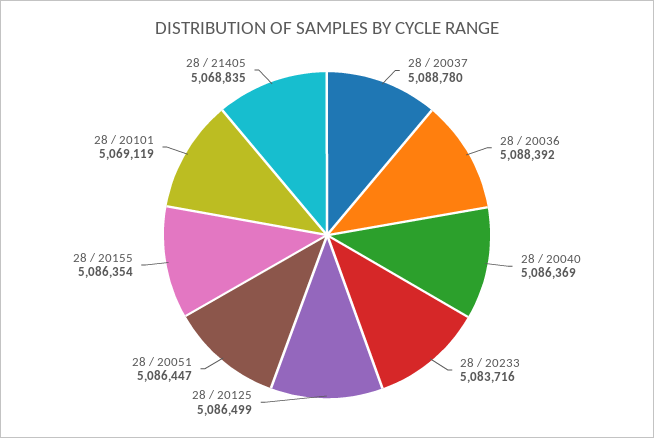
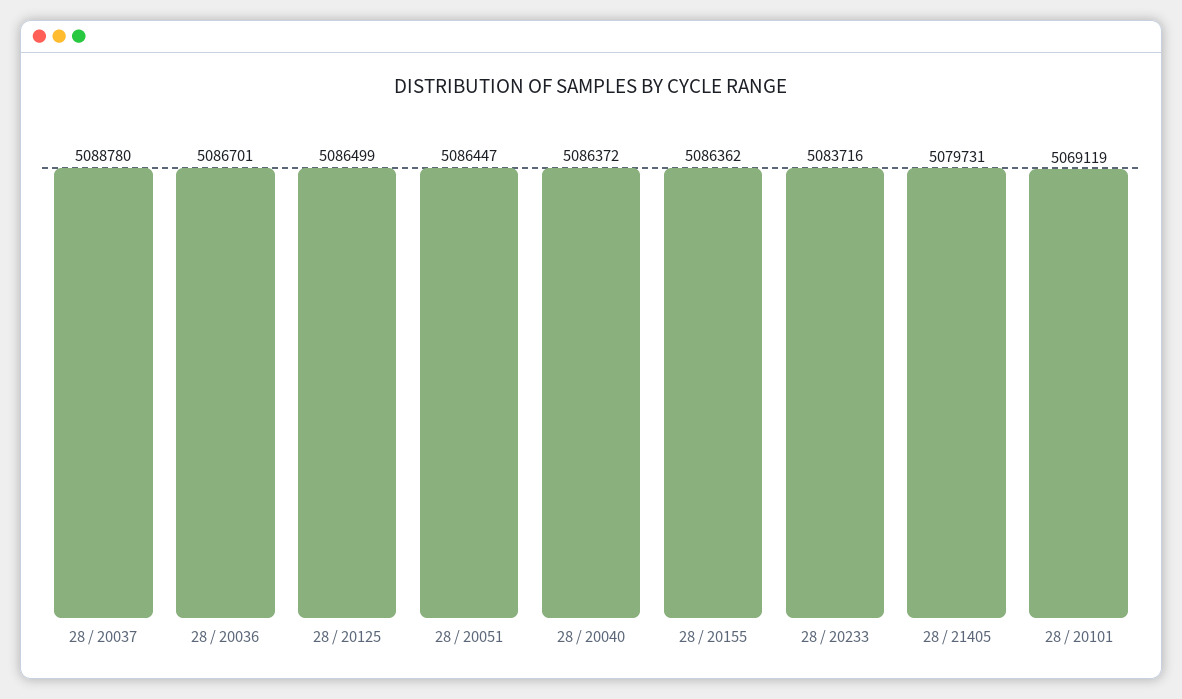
28 / 20036: 5088392 -> 5086701
28 / 20040: 5086369 -> 5086372
28 / 20155: 5086354 -> 5086362
28 / 21405: 5068835 -> 5079731

